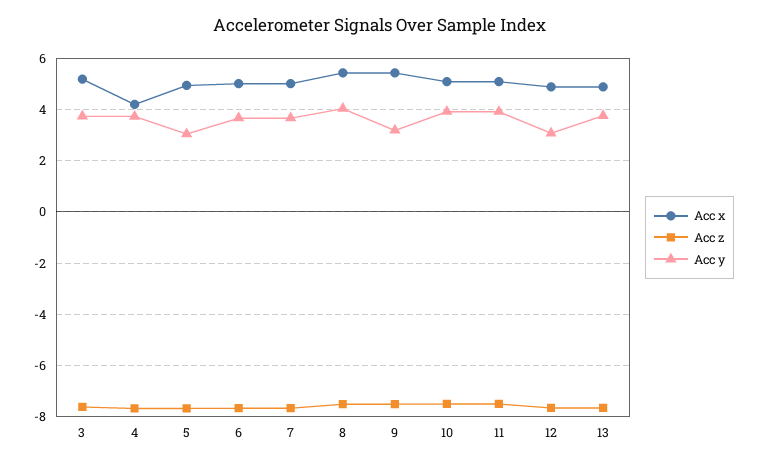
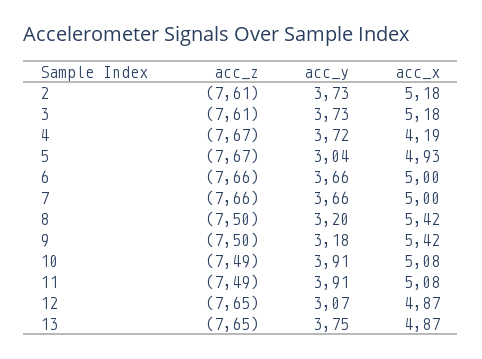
Acc y, 8: 4 -> 3.2
Acc z, 2: none -> -7.61
Acc y, 2: none -> 3.73
Acc x, 2: none -> 5.18

